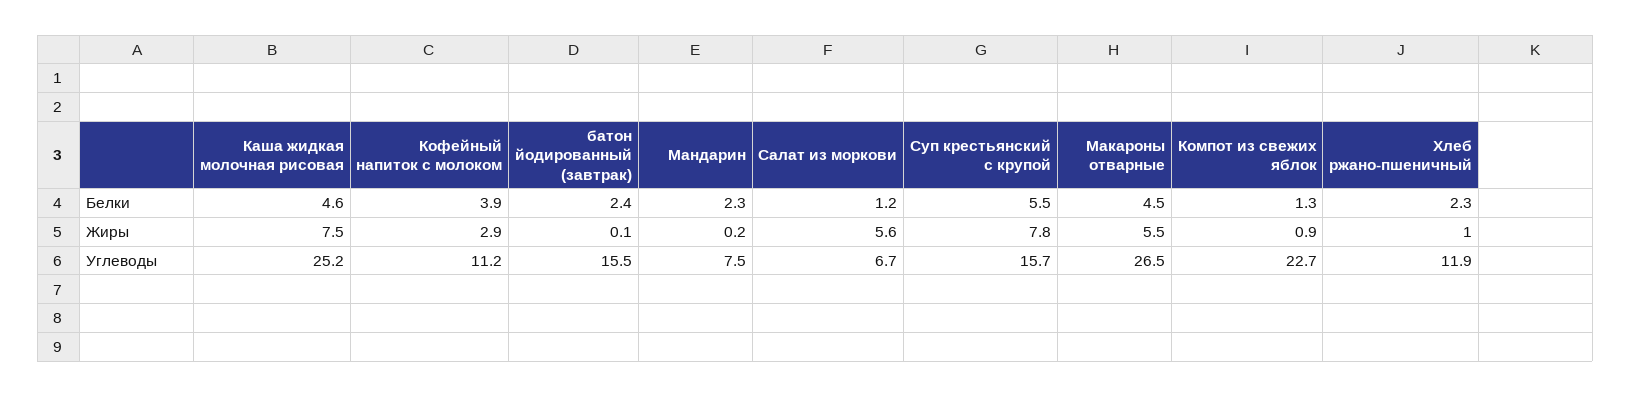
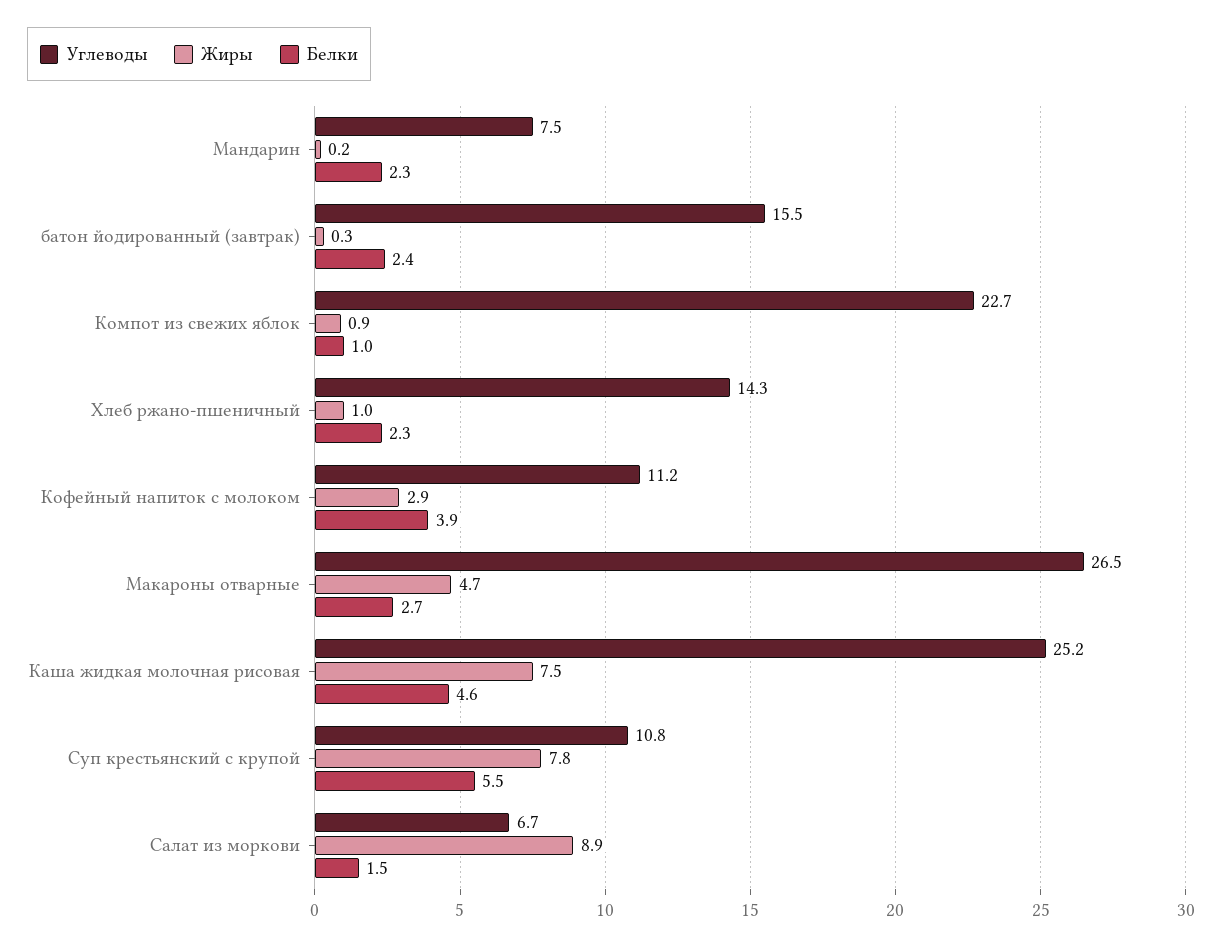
Белки, Салат из моркови: 1.2 -> 1.5
Белки, Макароны отварные: 4.5 -> 2.7
Белки, Компот из свежих яблок: 1.3 -> 1
Жиры, батон йодированный (завтрак): 0.1 -> 0.3
Жиры, Салат из моркови: 5.6 -> 8.9
Жиры, Макароны отварные: 5.5 -> 4.7
Углеводы, Суп крестьянский с крупой: 15.7 -> 10.8
Углеводы, Хлеб ржано-пшеничный: 11.9 -> 14.3

